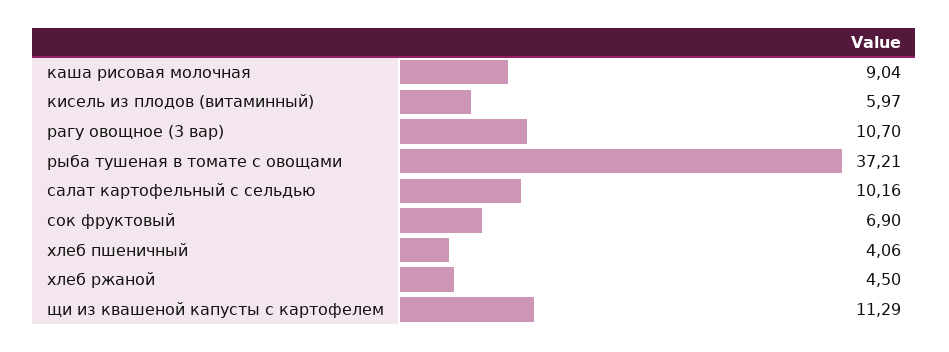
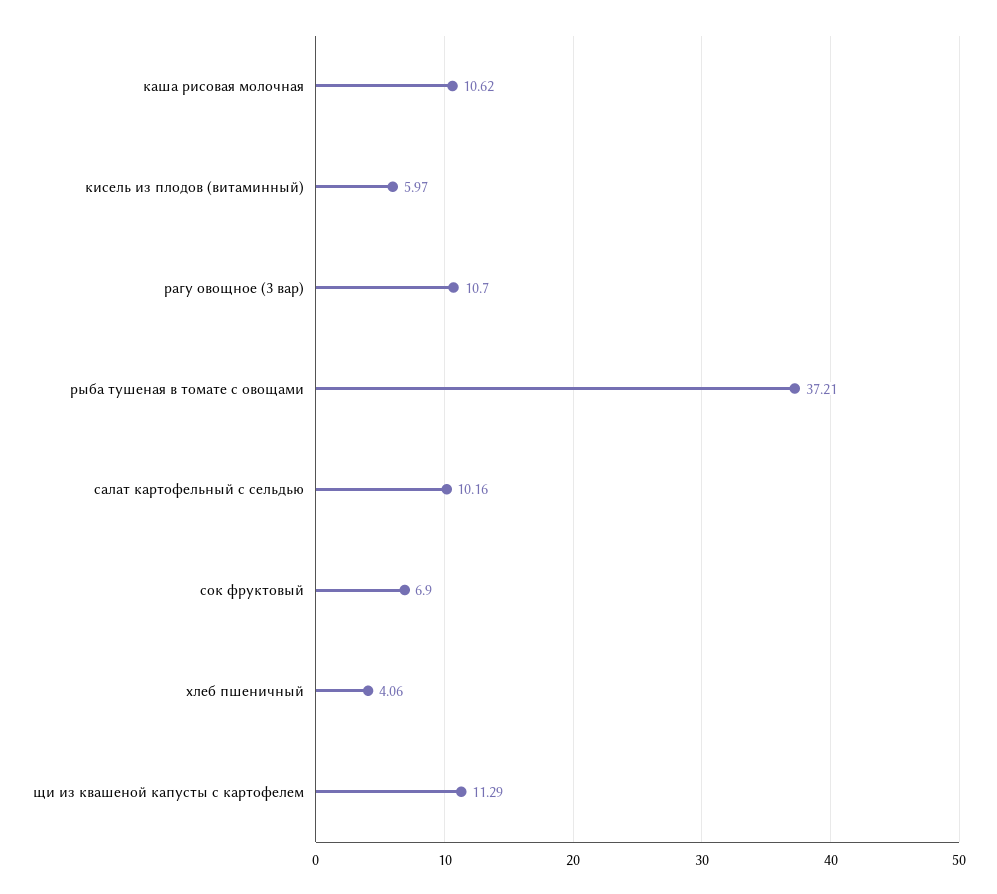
каша рисовая молочная: 9.04 -> 10.62
хлеб ржаной: 4.5 -> none

